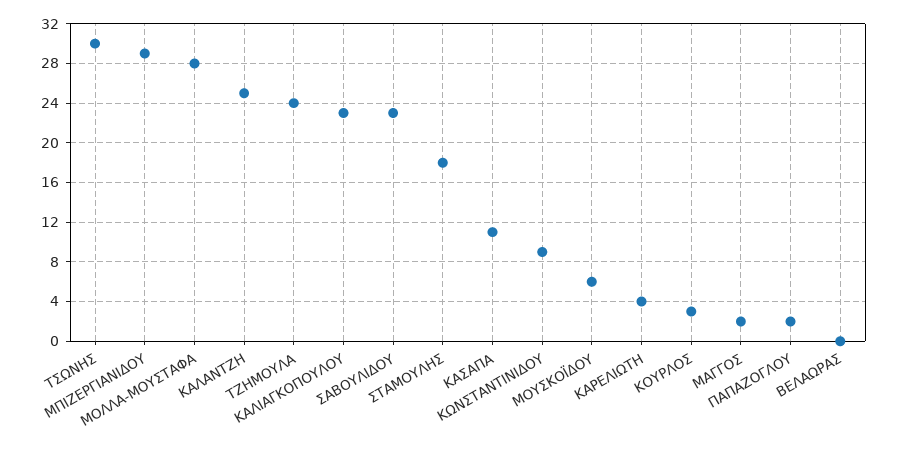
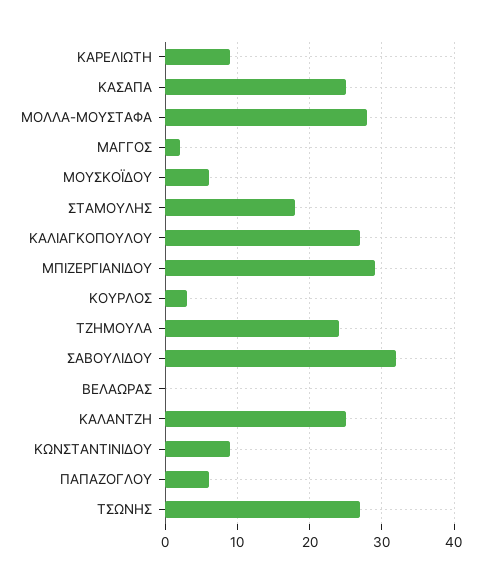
ΤΣΩΝΗΣ: 30 -> 27
ΚΑΛΙΑΓΚΟΠΟΥΛΟΥ: 23 -> 27
ΣΑΒΟΥΛΙΔΟΥ: 23 -> 32
ΚΑΣΑΠΑ: 11 -> 25
ΚΑΡΕΛΙΩΤΗ: 4 -> 9
ΠΑΠΑΖΟΓΛΟΥ: 2 -> 6

